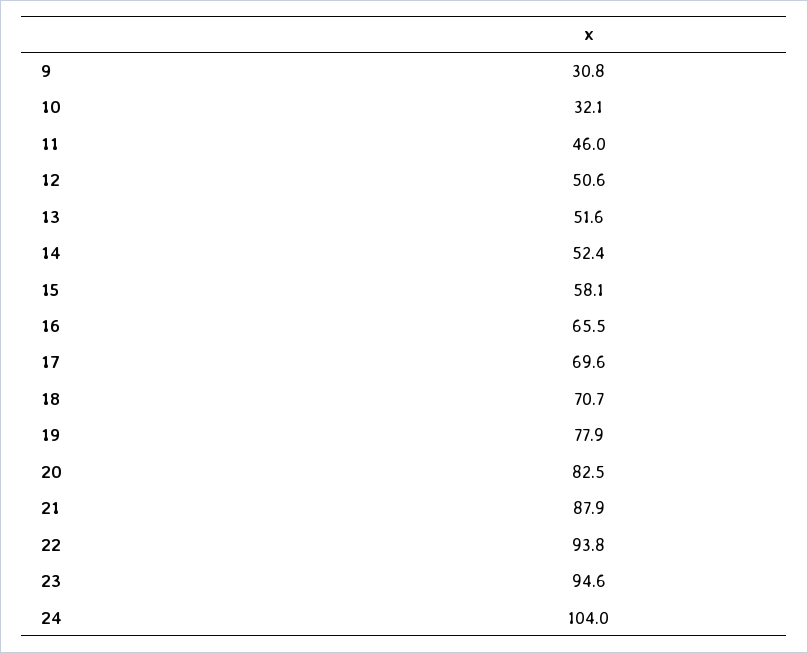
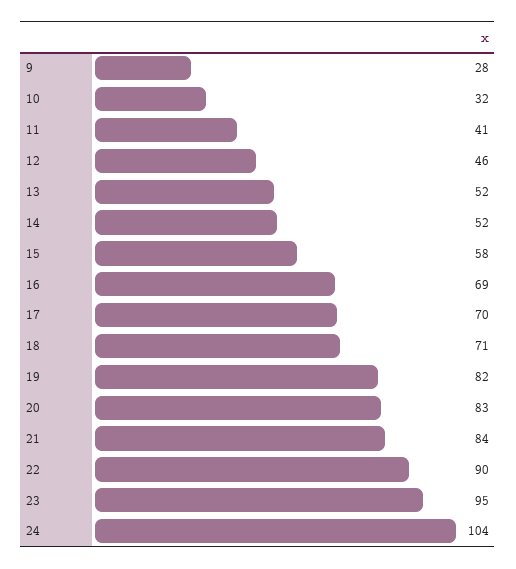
9: 30.8 -> 28
11: 46 -> 41
12: 50.6 -> 46
16: 65.5 -> 69
19: 77.9 -> 82
21: 87.9 -> 84
22: 93.8 -> 90

